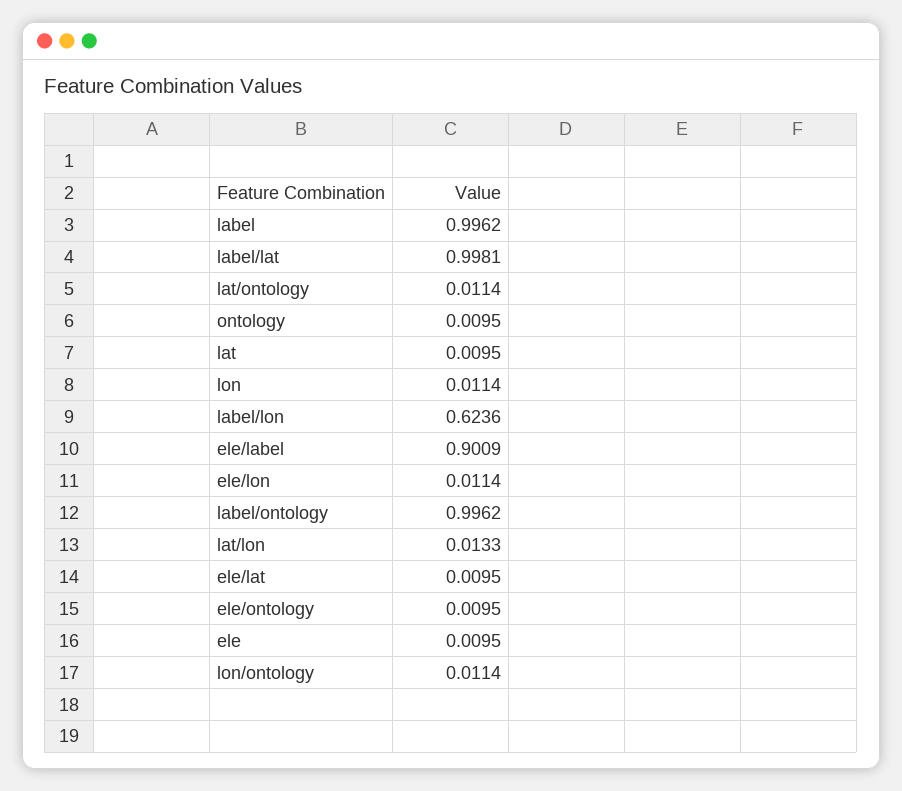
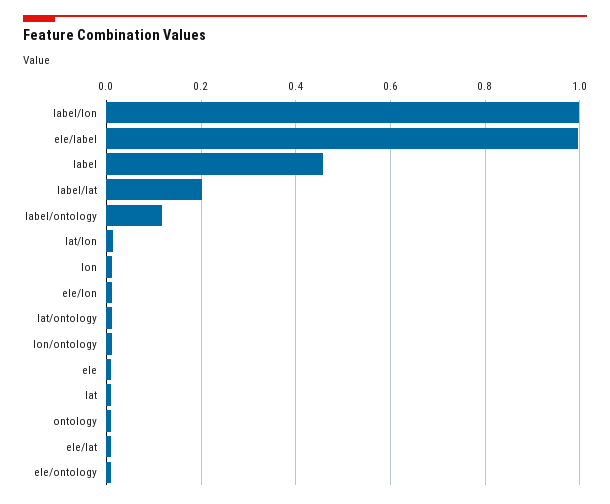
label: 0.9962 -> 0.46
label/lat: 0.9981 -> 0.2
label/lon: 0.6236 -> 1
ele/label: 0.9009 -> 1
label/ontology: 0.9962 -> 0.12

